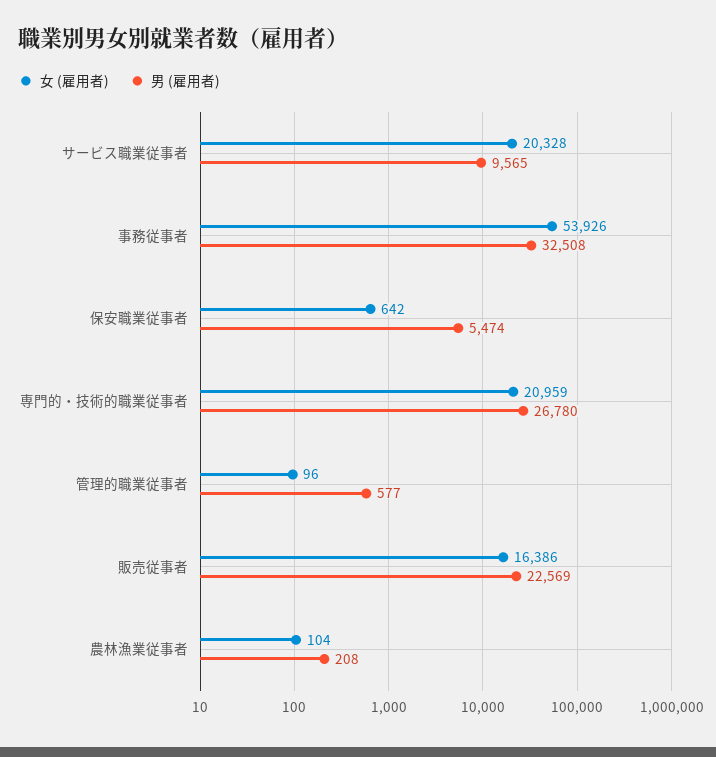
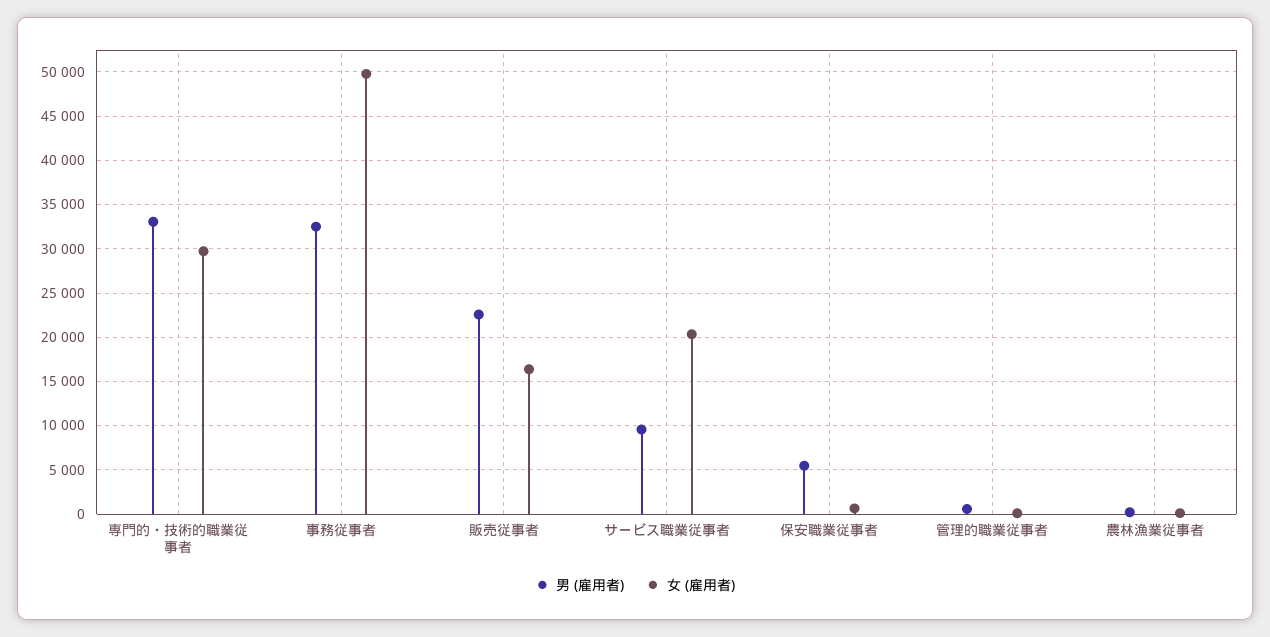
女 (雇用者), 事務従事者: 53926 -> 50000
女 (雇用者), 専門的・技術的職業従事者: 20959 -> 30000
男 (雇用者), 専門的・技術的職業従事者: 26780 -> 33000

